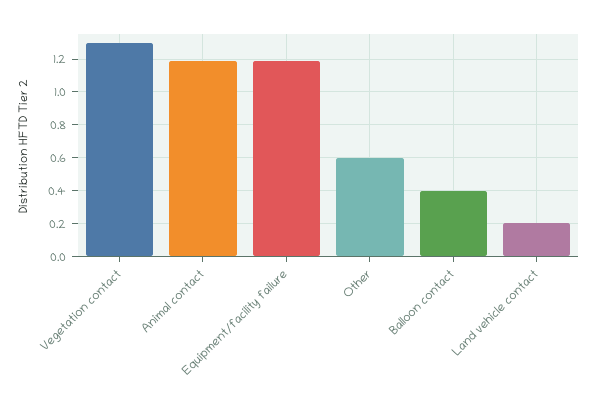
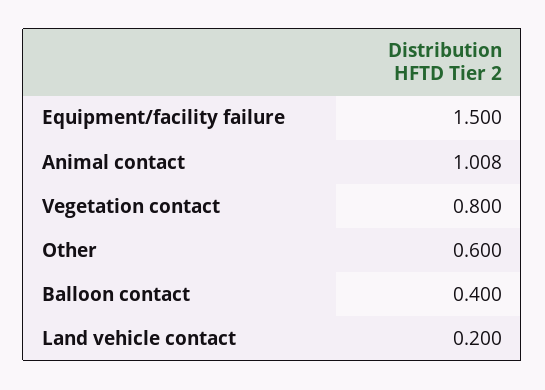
Vegetation contact: 1.3 -> 0.8
Animal contact: 1.2 -> 1.008
Equipment/facility failure: 1.2 -> 1.5

